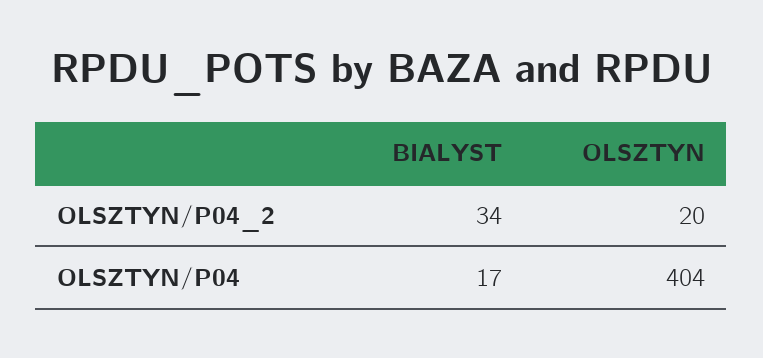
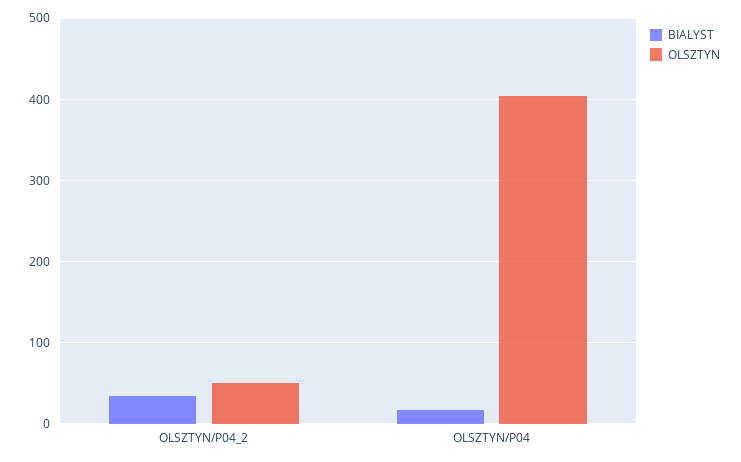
OLSZTYN, OLSZTYN/P04_2: 20 -> 50

